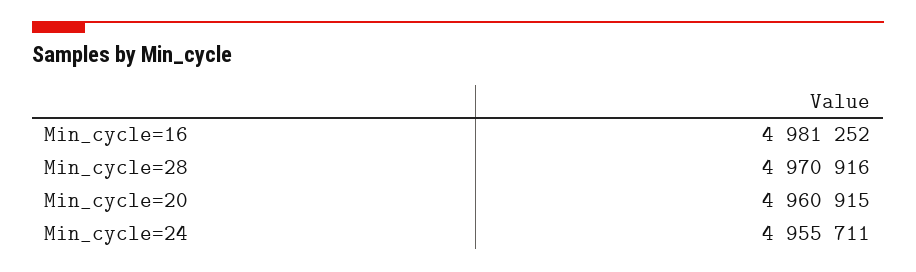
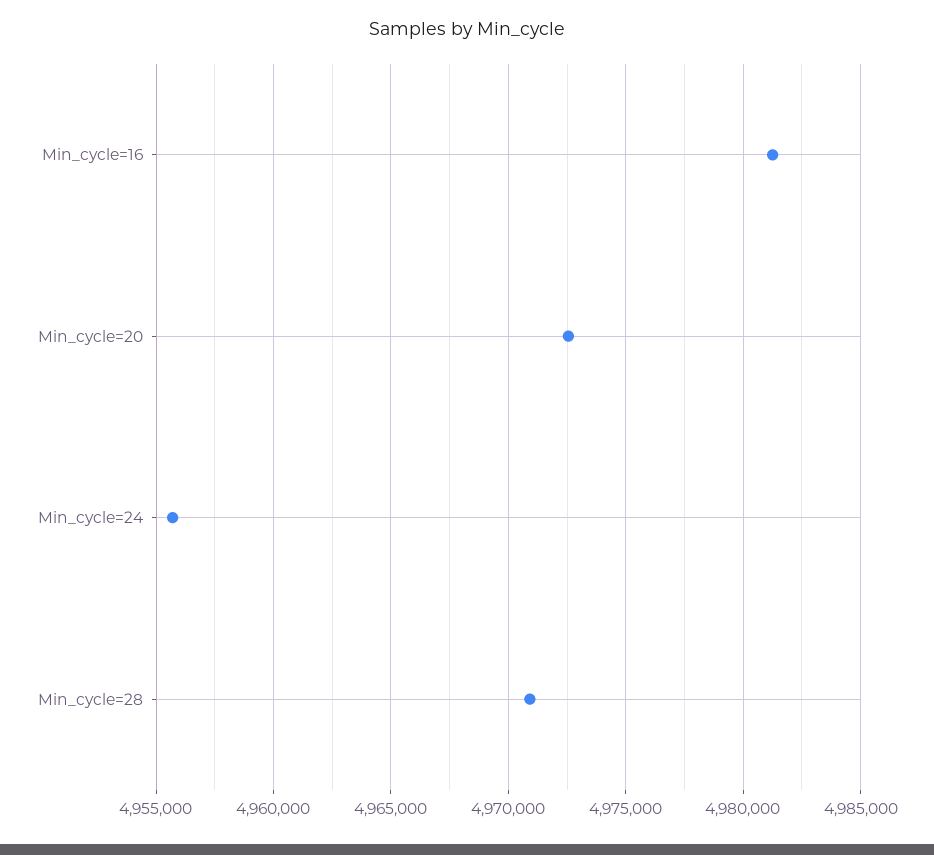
Min_cycle=20: 4960915 -> 4972500

